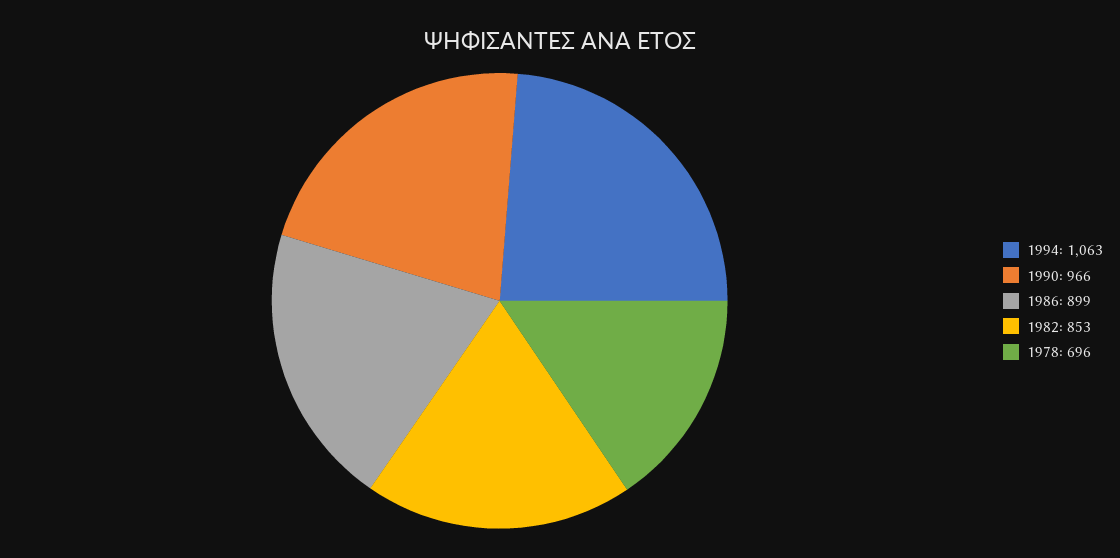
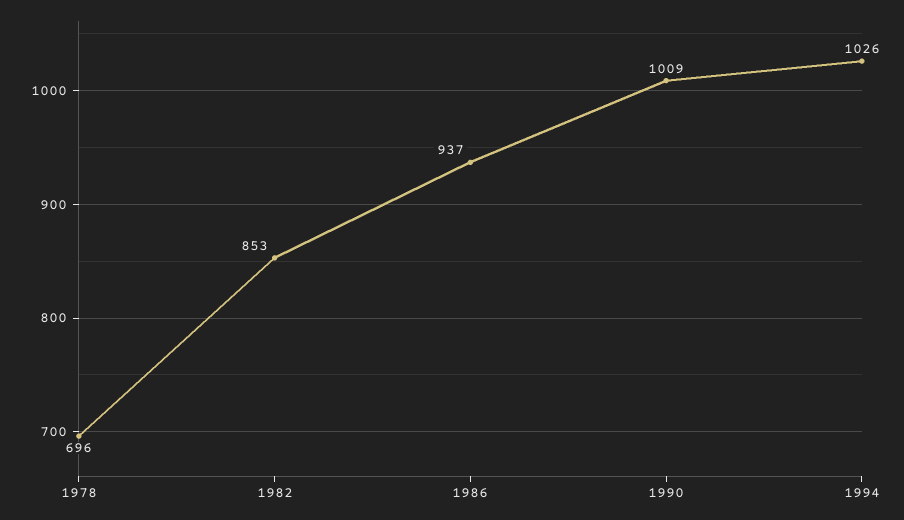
1994: 1063 -> 1026
1990: 966 -> 1009
1986: 899 -> 937

